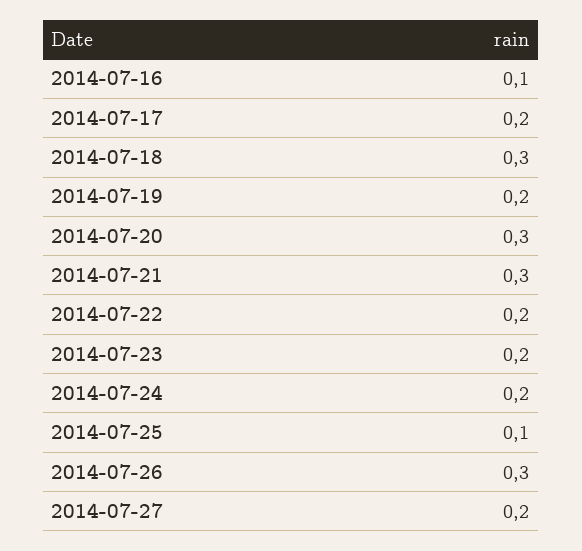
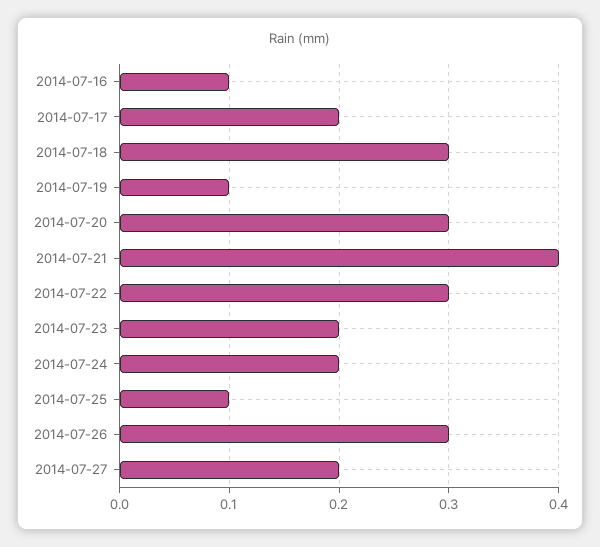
2014-07-19: 0.2 -> 0.1
2014-07-21: 0.3 -> 0.4
2014-07-22: 0.2 -> 0.3

